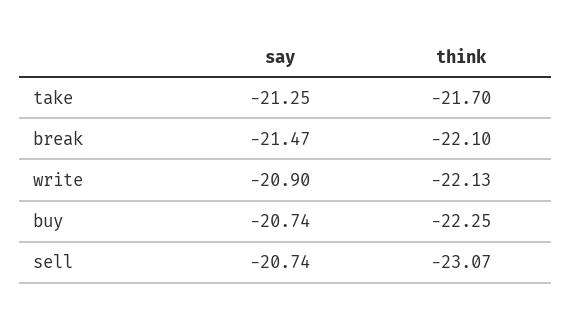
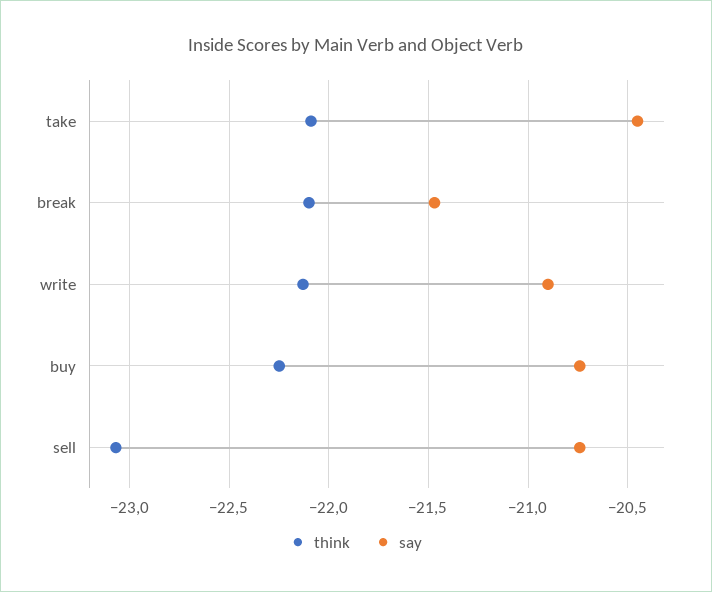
say, take: -21.25 -> -20.45
think, take: -21.7 -> -22.1

